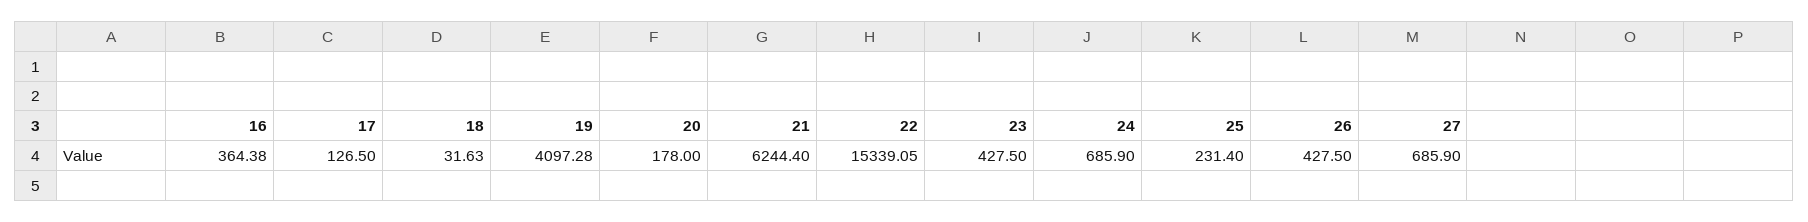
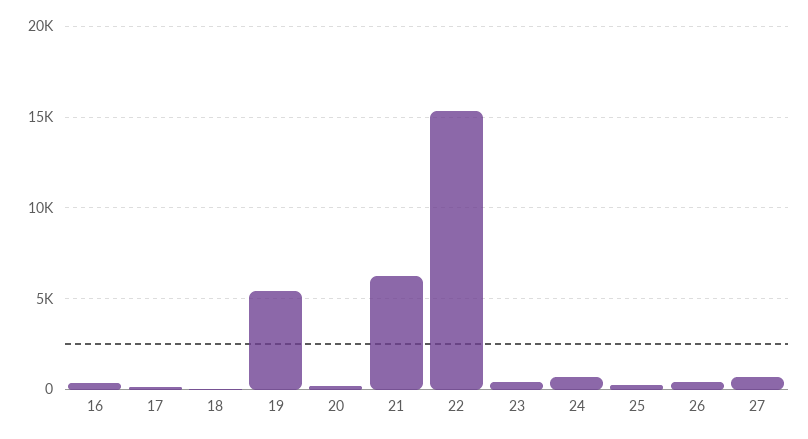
19: 4097.28 -> 5500

